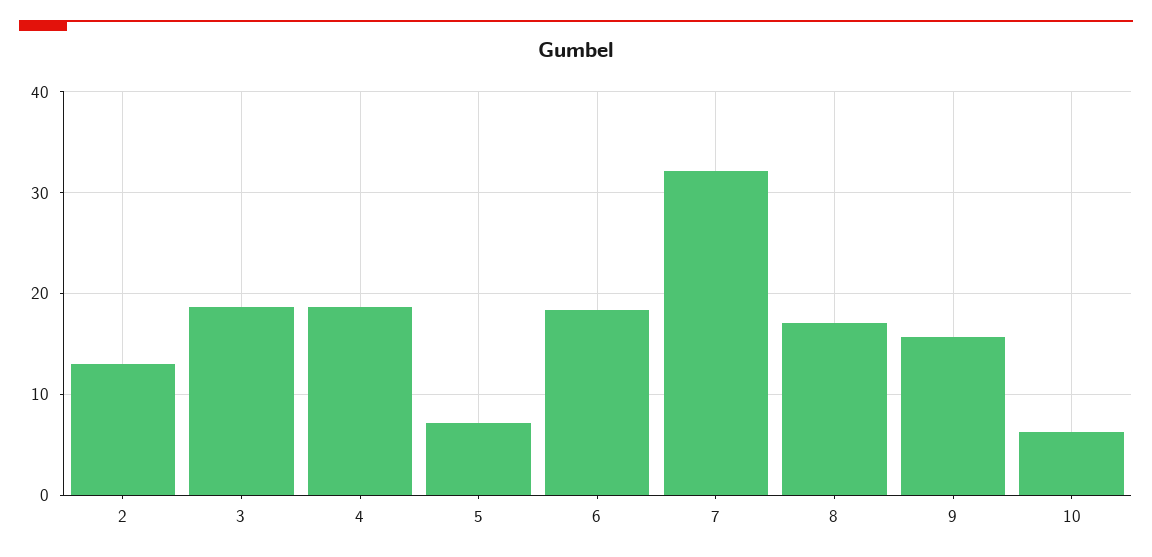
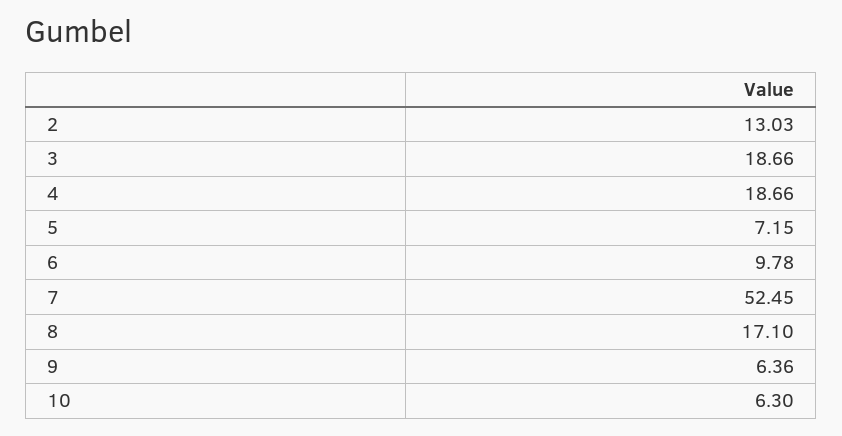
6: 18 -> 9.78
7: 32 -> 52.45
9: 16 -> 6.36

